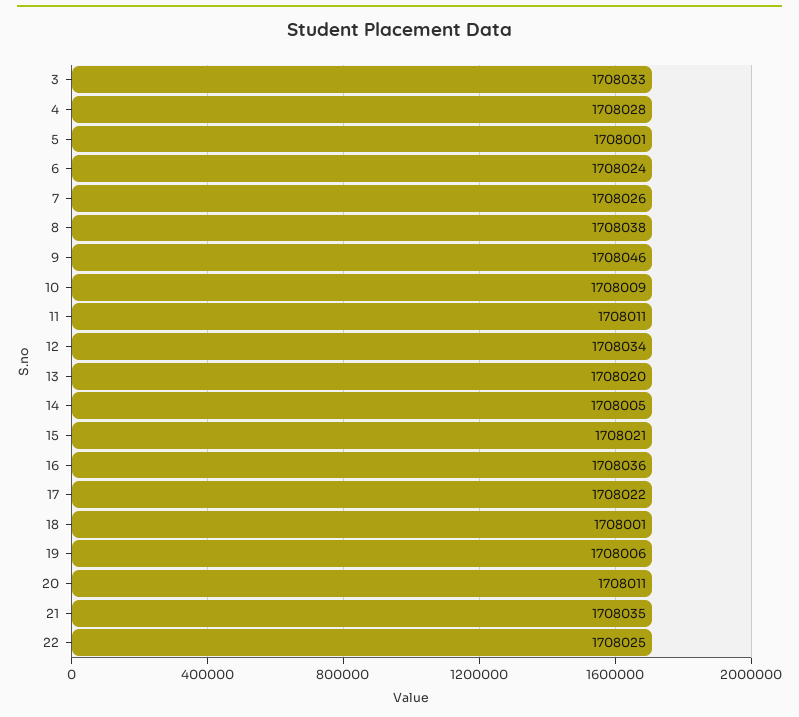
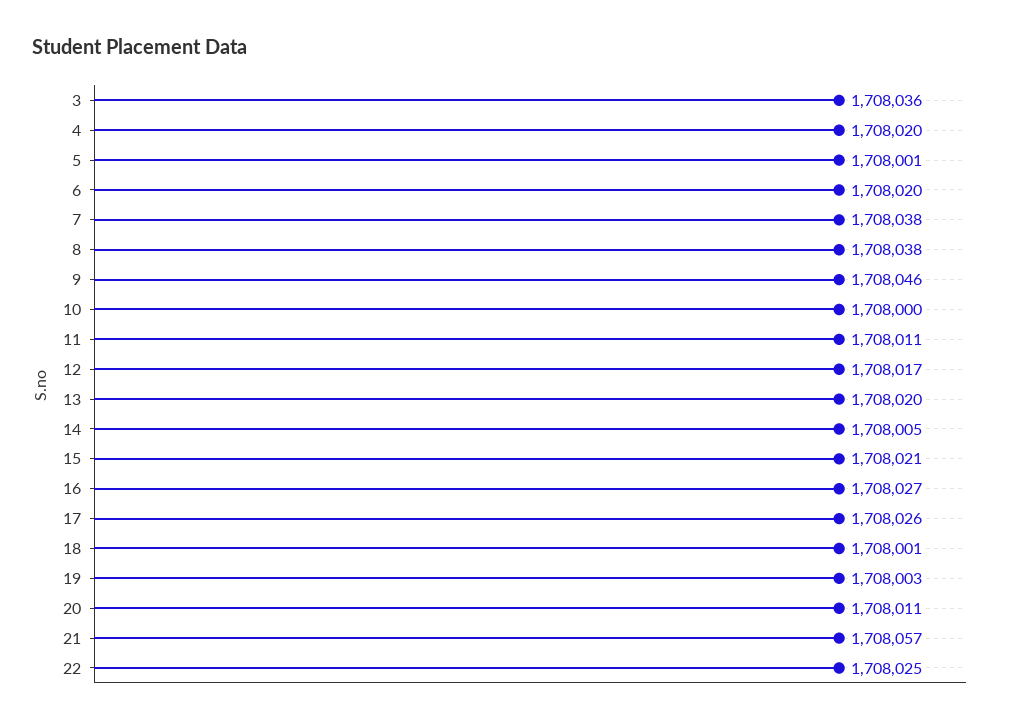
3: 1708033 -> 1708036
4: 1708028 -> 1708020
6: 1708024 -> 1708020
7: 1708026 -> 1708038
10: 1708009 -> 1708000
12: 1708034 -> 1708017
16: 1708036 -> 1708027
17: 1708022 -> 1708026
19: 1708006 -> 1708003
21: 1708035 -> 1708057

